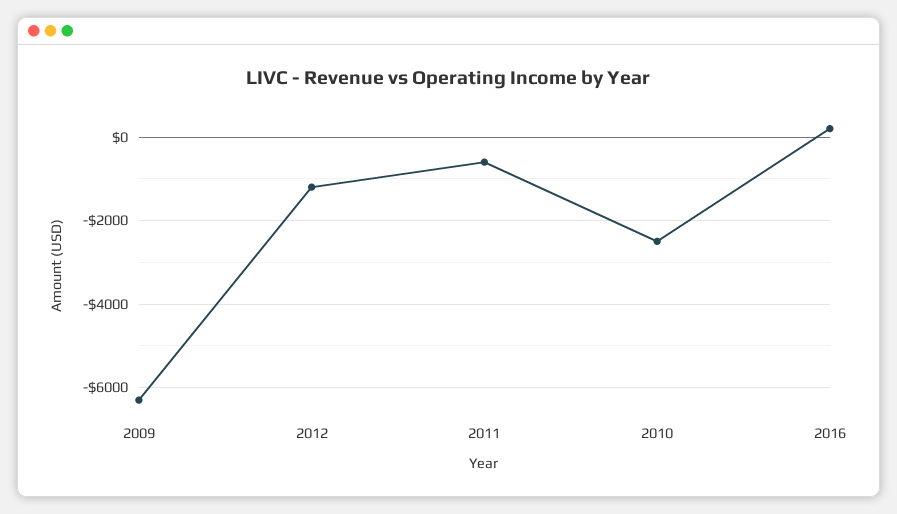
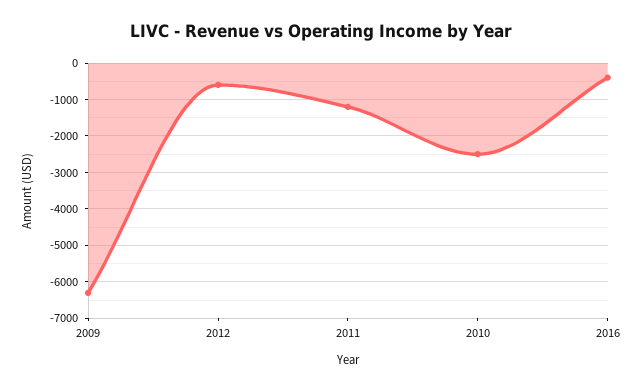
2012: -1200 -> -600
2011: -600 -> -1200
2016: 200 -> -400

